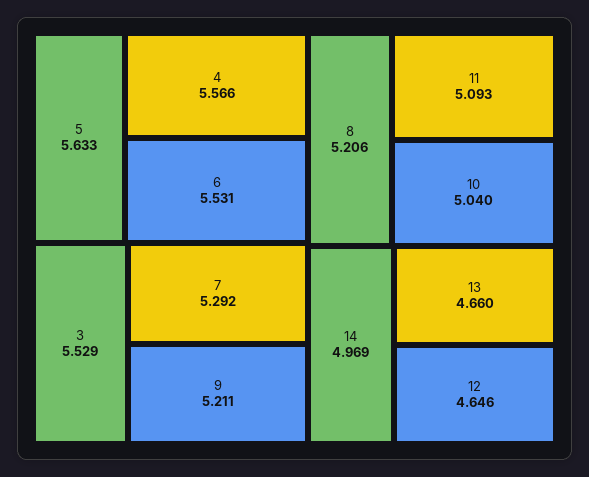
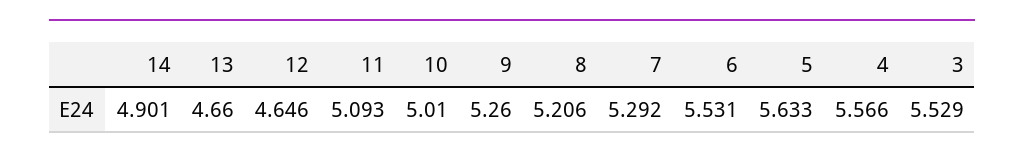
9: 5.211 -> 5.26
10: 5.04 -> 5.01
14: 4.969 -> 4.901

